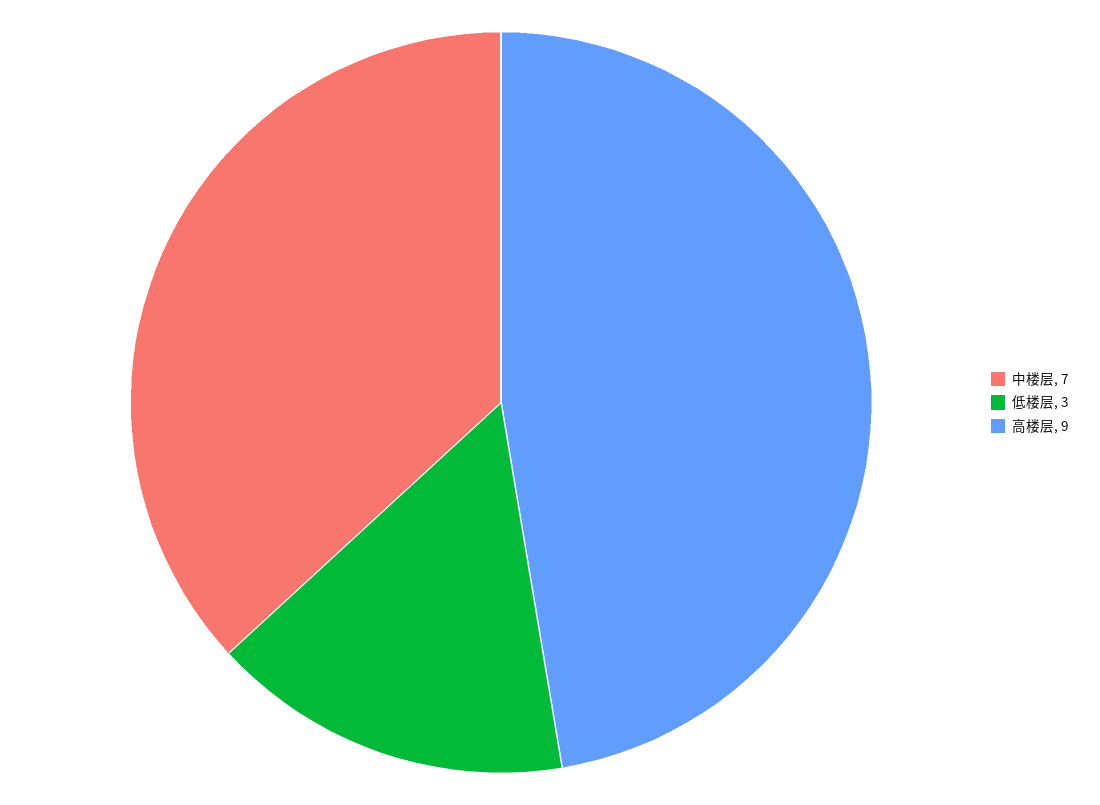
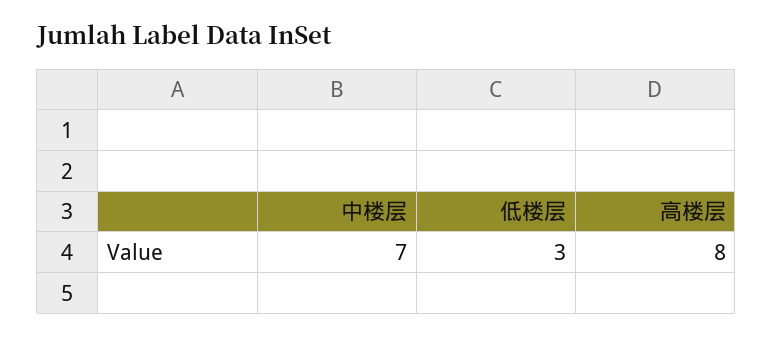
高楼层: 9 -> 8

